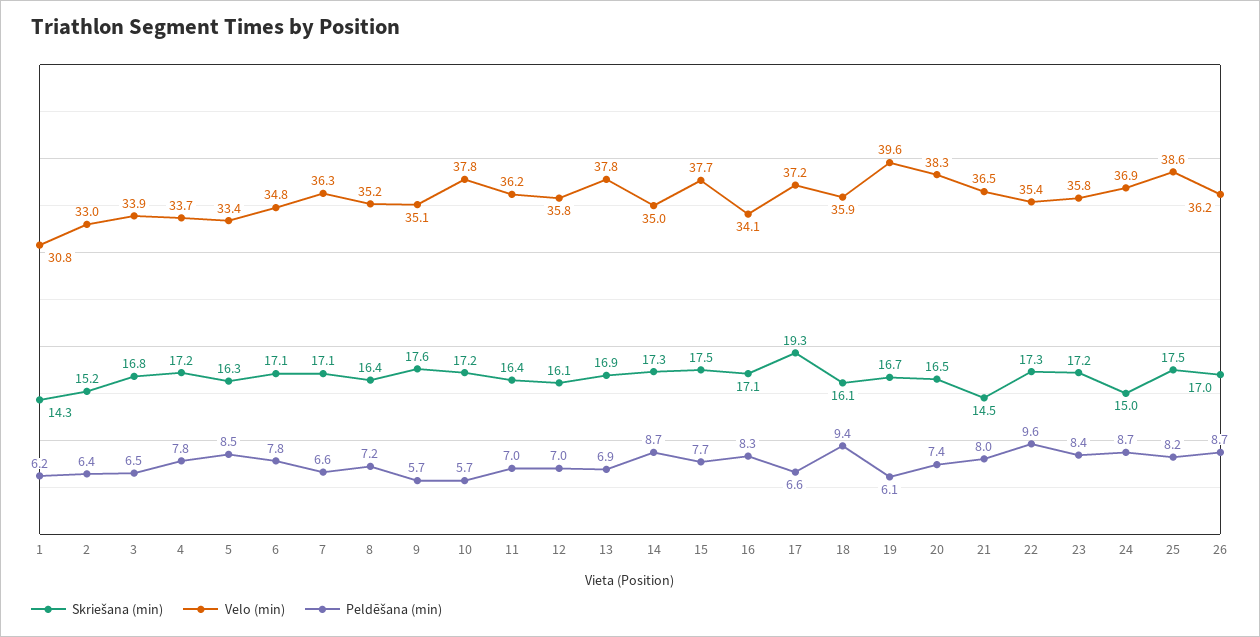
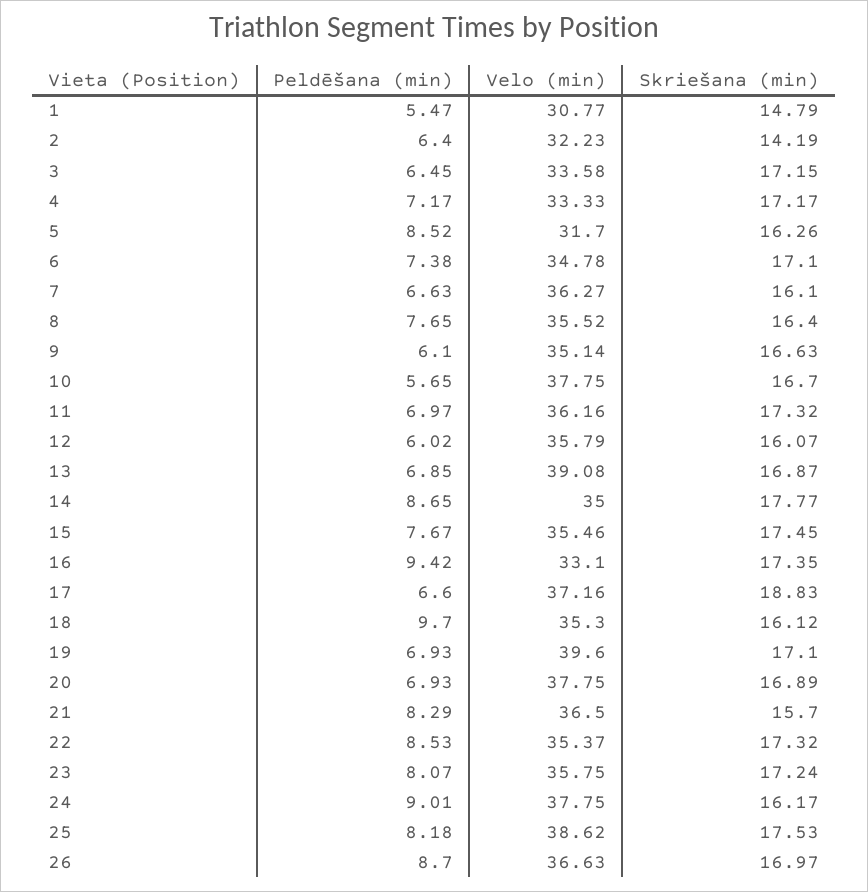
Skriešana (min), 1: 14.3 -> 14.79
Peldēšana (min), 1: 6.2 -> 5.47
Skriešana (min), 2: 15.2 -> 14.19
Velo (min), 2: 33 -> 32.23
Skriešana (min), 3: 16.8 -> 17.15
Velo (min), 3: 33.9 -> 33.58
Velo (min), 4: 33.7 -> 33.33
Peldēšana (min), 4: 7.8 -> 7.17
Velo (min), 5: 33.4 -> 31.7
Peldēšana (min), 6: 7.8 -> 7.38
Skriešana (min), 7: 17.1 -> 16.1
Velo (min), 8: 35.2 -> 35.52
Peldēšana (min), 8: 7.2 -> 7.65
Skriešana (min), 9: 17.6 -> 16.63
Peldēšana (min), 9: 5.7 -> 6.1
Skriešana (min), 10: 17.2 -> 16.7
Skriešana (min), 11: 16.4 -> 17.32
Peldēšana (min), 12: 7 -> 6.02
Velo (min), 13: 37.8 -> 39.08
Skriešana (min), 14: 17.3 -> 17.77
Velo (min), 15: 37.7 -> 35.46
Skriešana (min), 16: 17.1 -> 17.35
Velo (min), 16: 34.1 -> 33.1
Peldēšana (min), 16: 8.3 -> 9.42
Skriešana (min), 17: 19.3 -> 18.83
Velo (min), 18: 35.9 -> 35.3
Peldēšana (min), 18: 9.4 -> 9.7
Skriešana (min), 19: 16.7 -> 17.1
Peldēšana (min), 19: 6.1 -> 6.93
Skriešana (min), 20: 16.5 -> 16.89
Velo (min), 20: 38.3 -> 37.75
Peldēšana (min), 20: 7.4 -> 6.93
Skriešana (min), 21: 14.5 -> 15.7
Peldēšana (min), 21: 8 -> 8.29
Peldēšana (min), 22: 9.6 -> 8.53
Peldēšana (min), 23: 8.4 -> 8.07
Skriešana (min), 24: 15 -> 16.17
Velo (min), 24: 36.9 -> 37.75
Peldēšana (min), 24: 8.7 -> 9.01
Velo (min), 26: 36.2 -> 36.63

